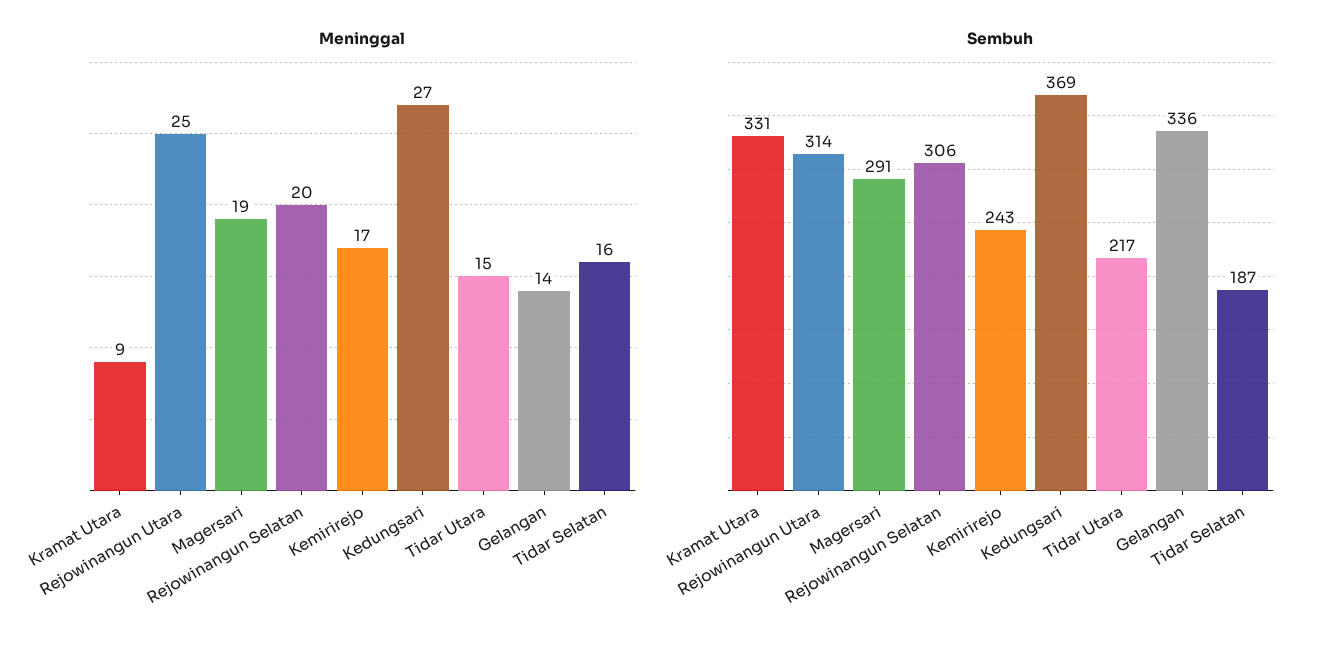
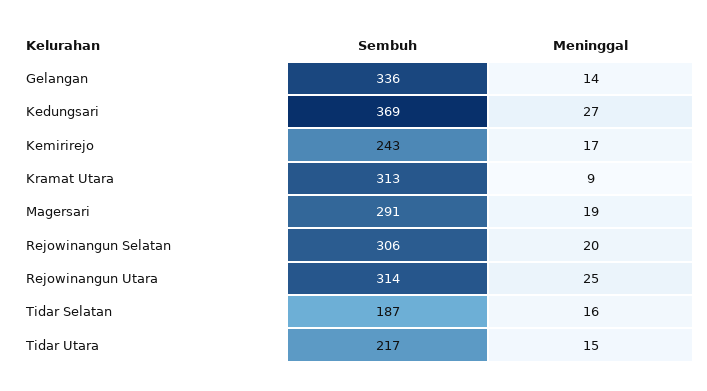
Sembuh, Kramat Utara: 331 -> 313

